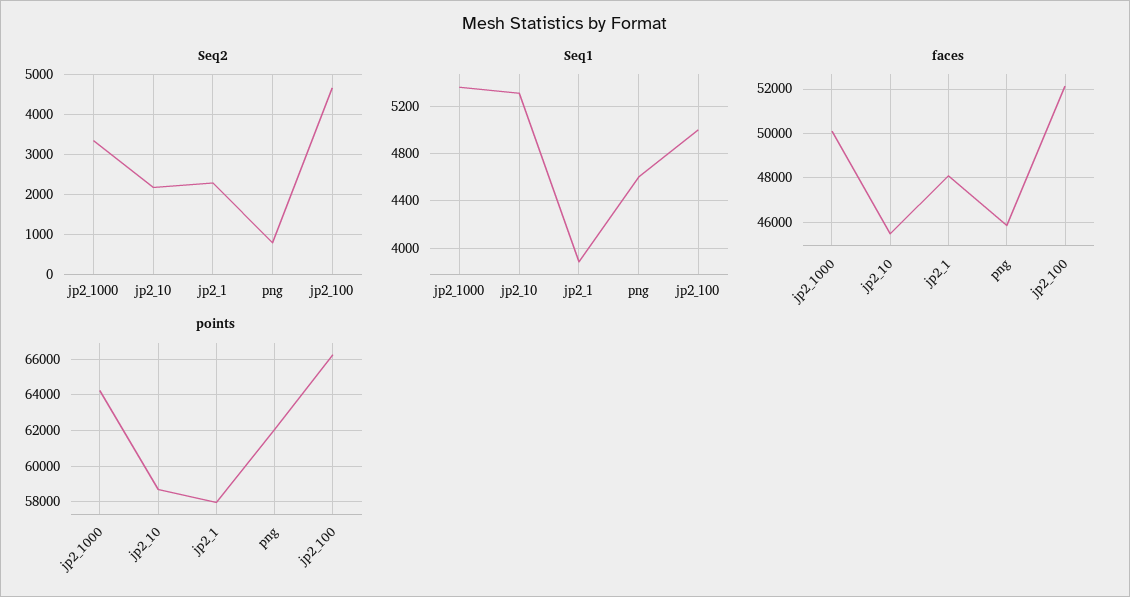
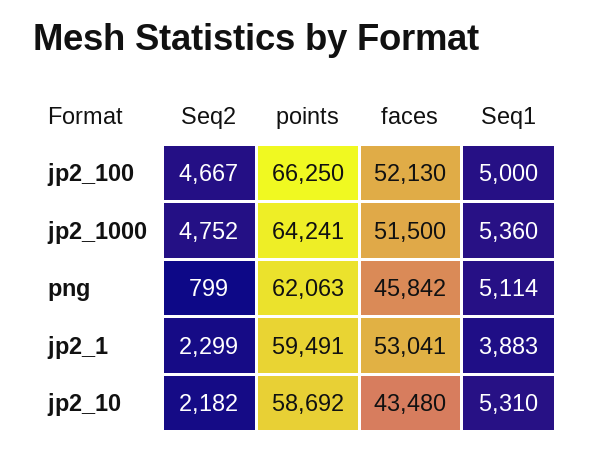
Seq2, jp2_1000: 3400 -> 4752
Seq1, png: 4600 -> 5114
faces, jp2_1000: 50000 -> 51500
faces, jp2_10: 45500 -> 43480
faces, jp2_1: 48000 -> 53041
points, jp2_1: 58000 -> 59491

